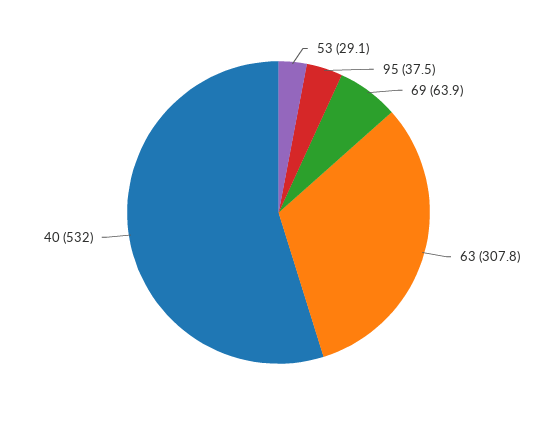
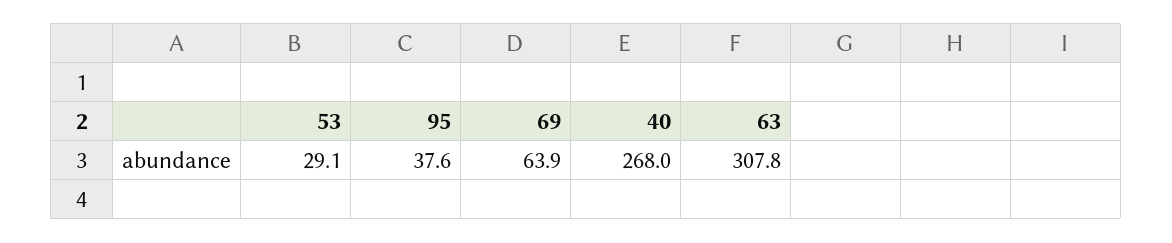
95: 37.5 -> 37.6
40: 532 -> 268

